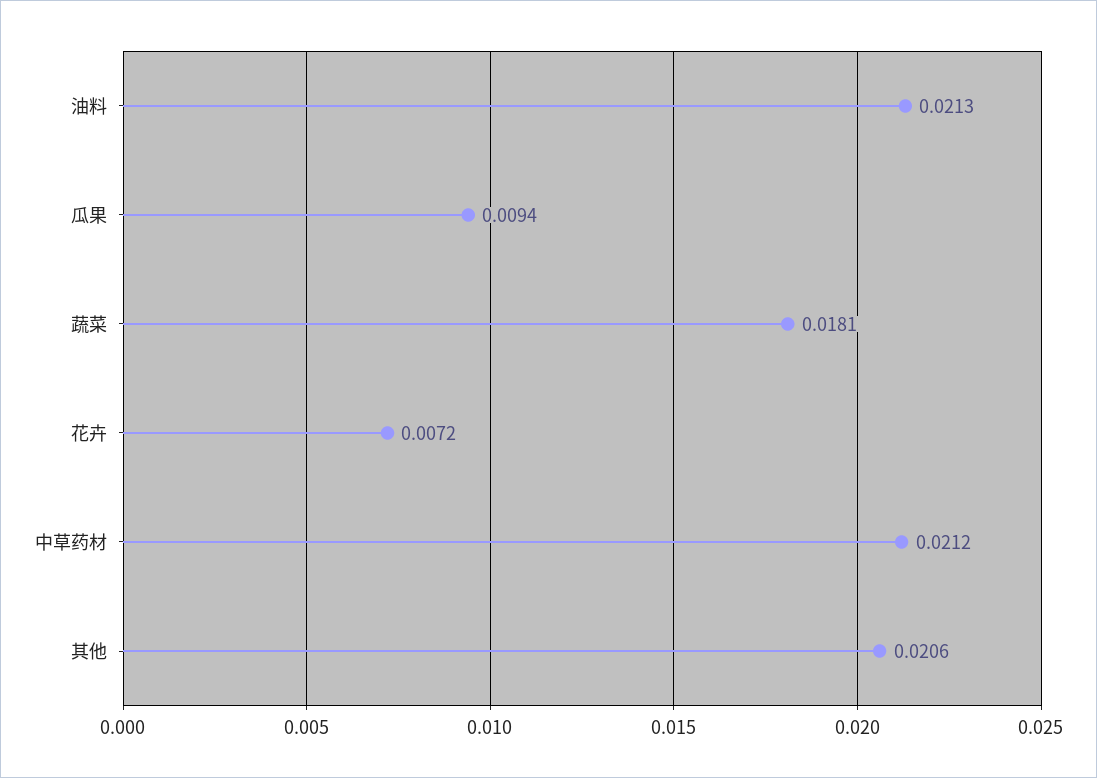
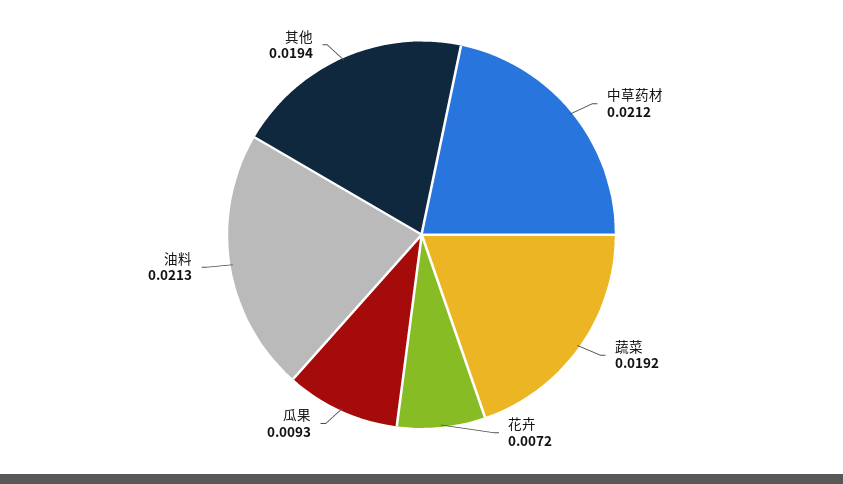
瓜果: 0.0094 -> 0.0093
蔬菜: 0.0181 -> 0.0192
其他: 0.0206 -> 0.0194

